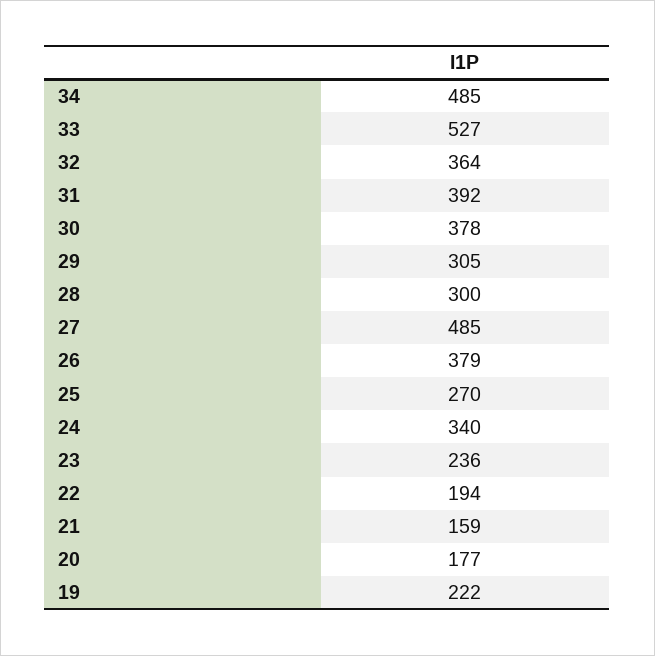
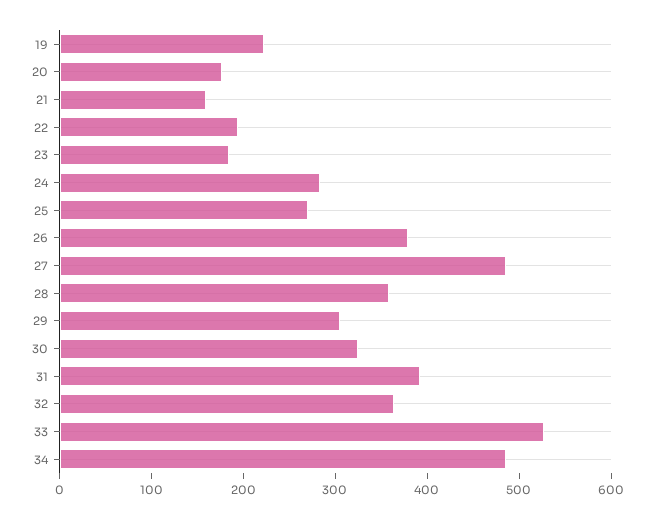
30: 378 -> 320
28: 300 -> 360
24: 340 -> 280
23: 236 -> 180

